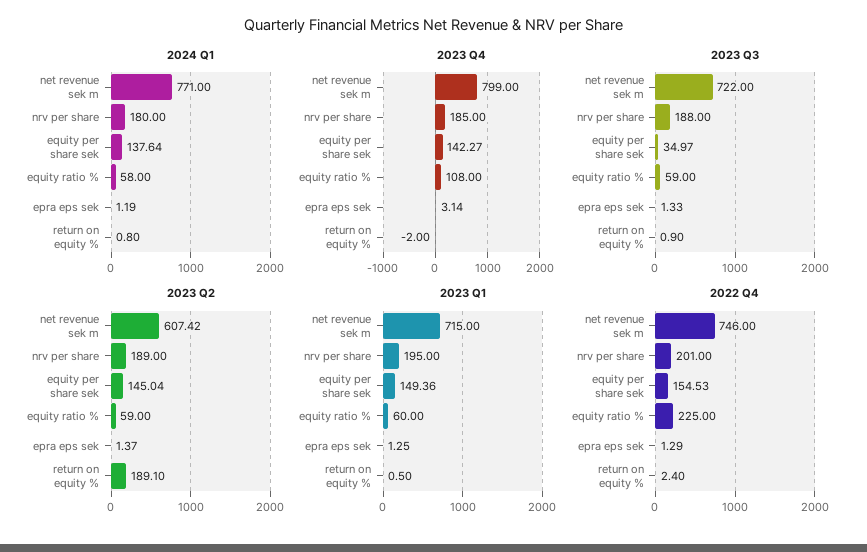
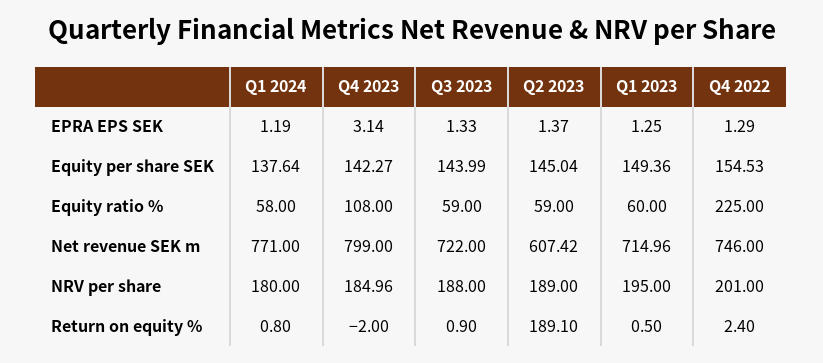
2023 Q4, nrv per share: 185 -> 184.96
2023 Q3, equity per share sek: 34.97 -> 143.99
2023 Q1, net revenue sek m: 715 -> 714.96

